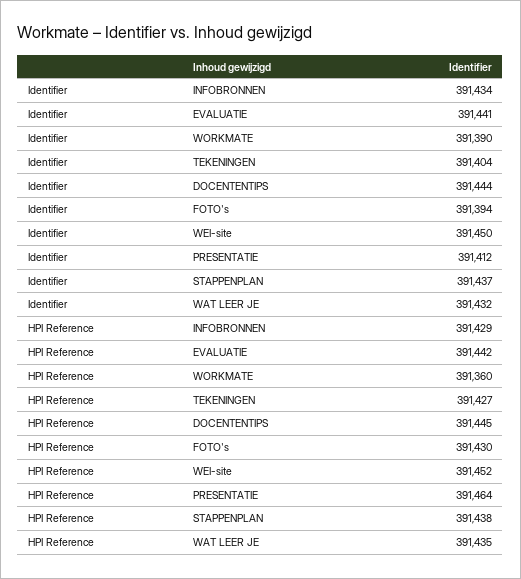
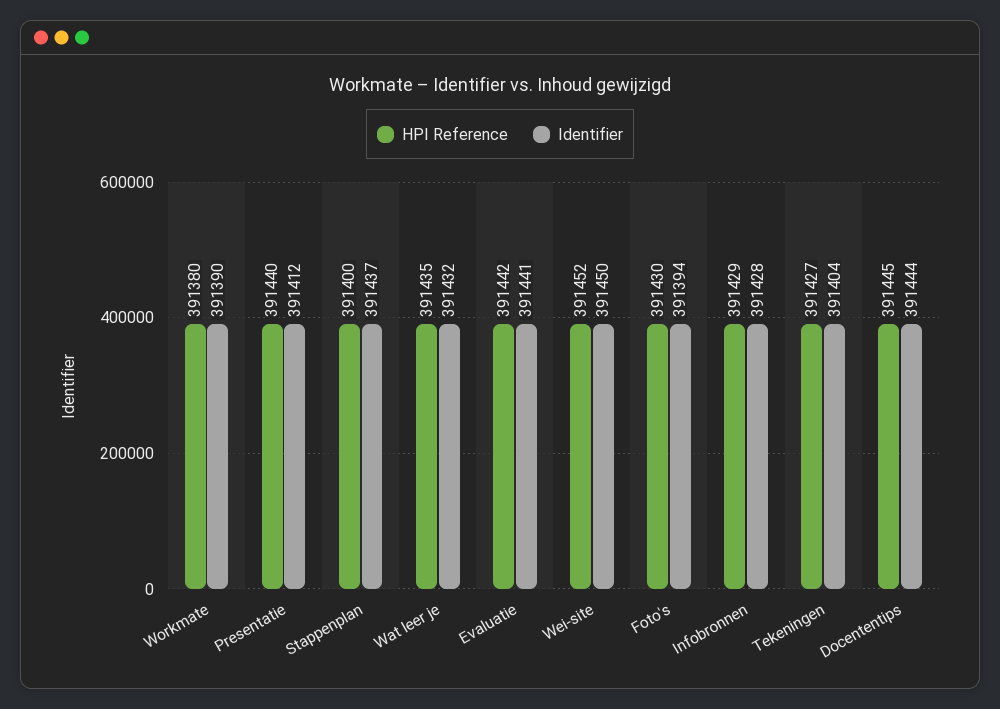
Identifier, INFOBRONNEN: 391434 -> 391428
HPI Reference, WORKMATE: 391360 -> 391380
HPI Reference, PRESENTATIE: 391464 -> 391440
HPI Reference, STAPPENPLAN: 391438 -> 391400

